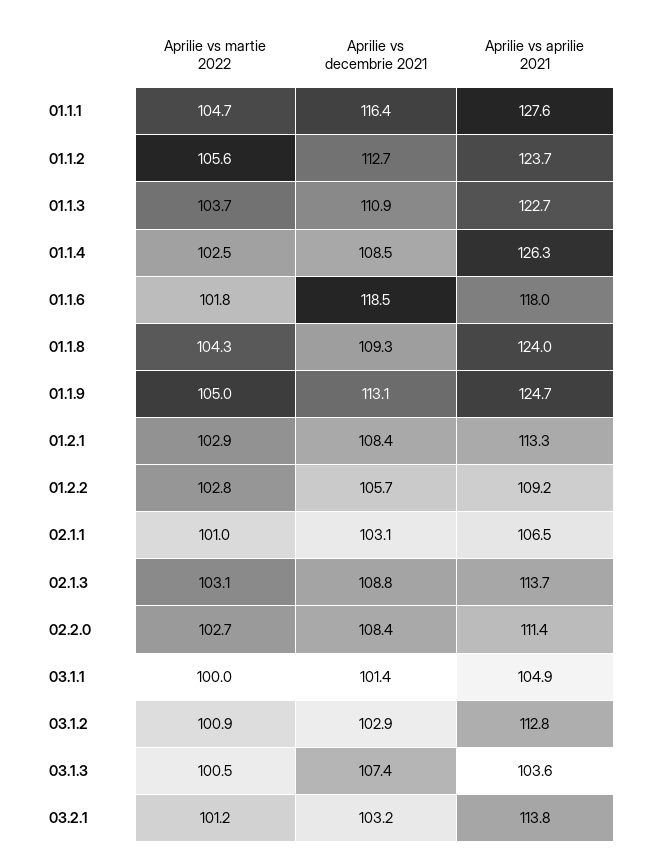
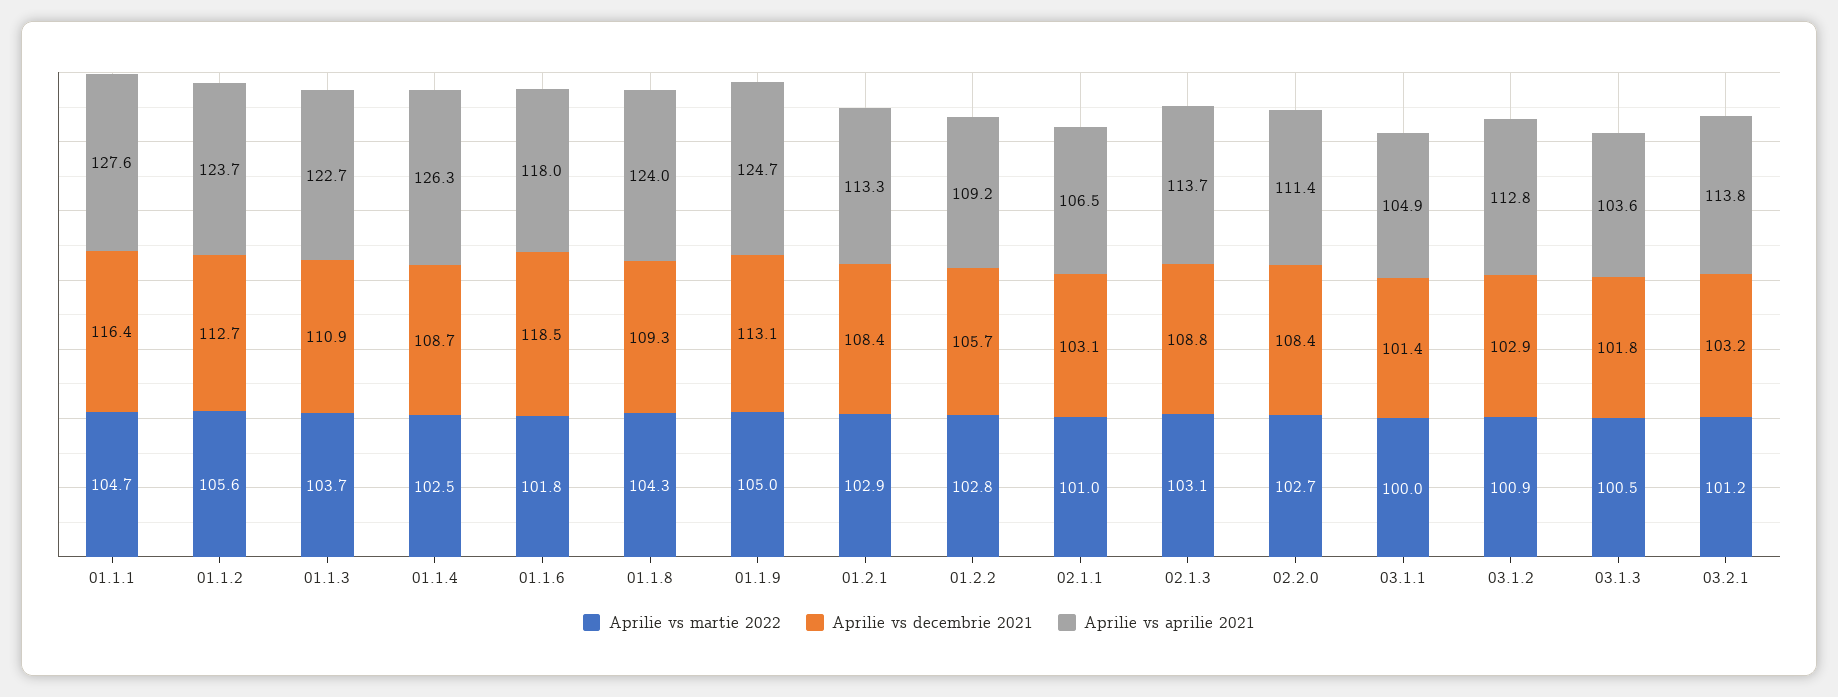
Aprilie vs decembrie 2021, 01.1.4: 108.5 -> 108.7
Aprilie vs decembrie 2021, 03.1.3: 107.4 -> 101.8

